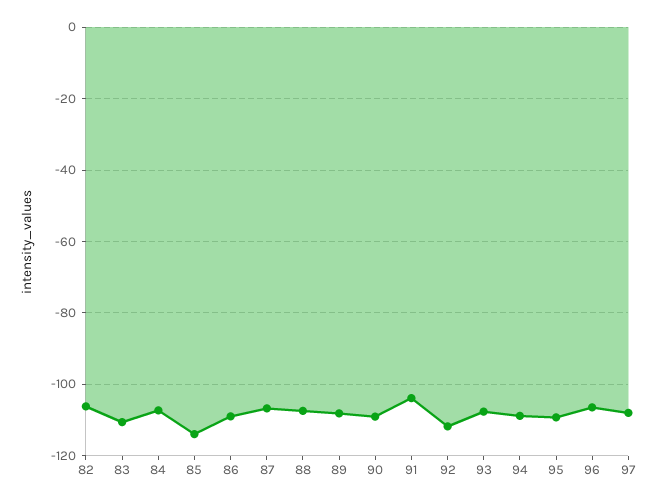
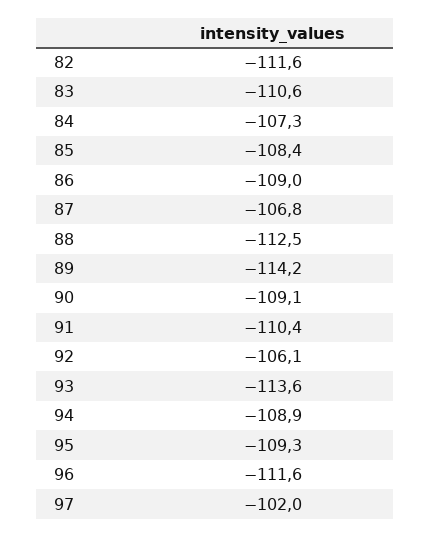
82: -106 -> -111.6
85: -114 -> -108.4
88: -108 -> -112.5
89: -108 -> -114.2
91: -104 -> -110.4
92: -112 -> -106.1
93: -108 -> -113.6
96: -106 -> -111.6
97: -108 -> -102

